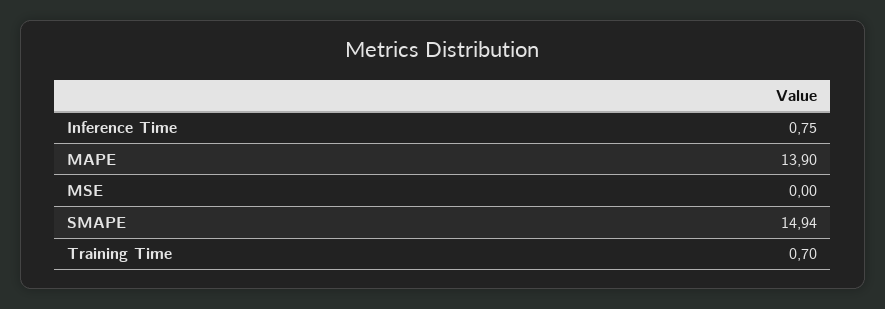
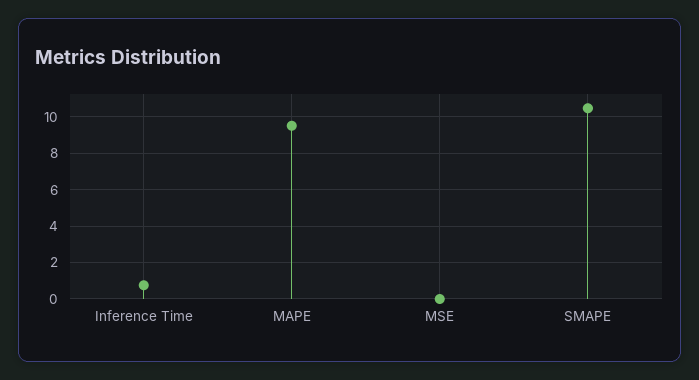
MAPE: 13.9 -> 9.5
SMAPE: 14.94 -> 10.5
Training Time: 0.7 -> none

